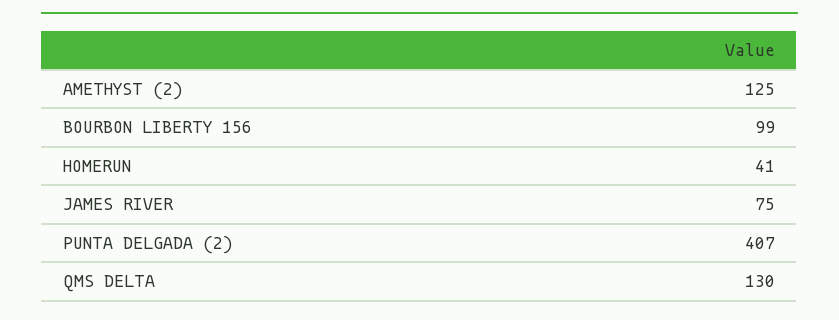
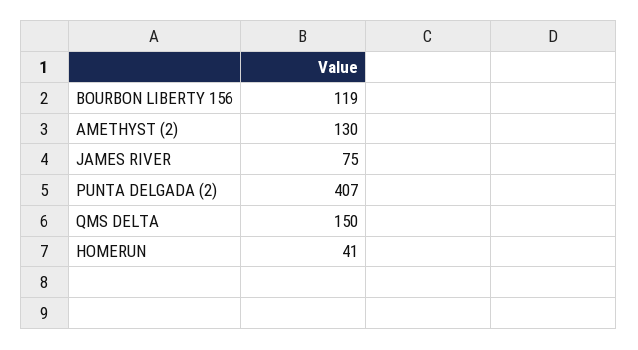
AMETHYST (2): 125 -> 130
BOURBON LIBERTY 156: 99 -> 119
QMS DELTA: 130 -> 150

